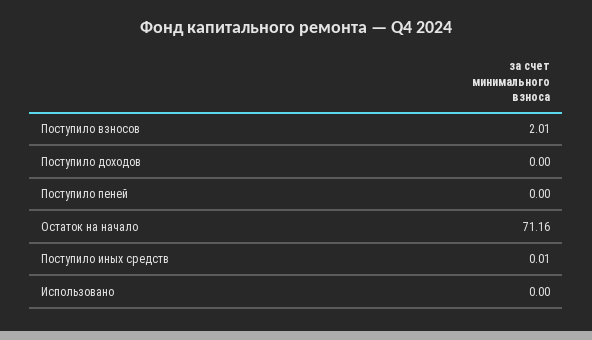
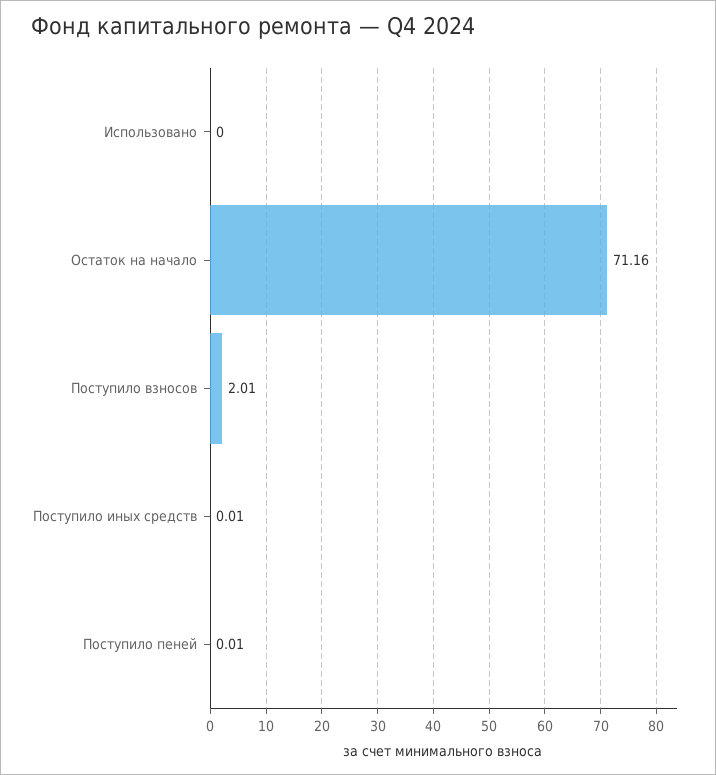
Поступило доходов: 0 -> none
Поступило пеней: 0 -> 0.01

